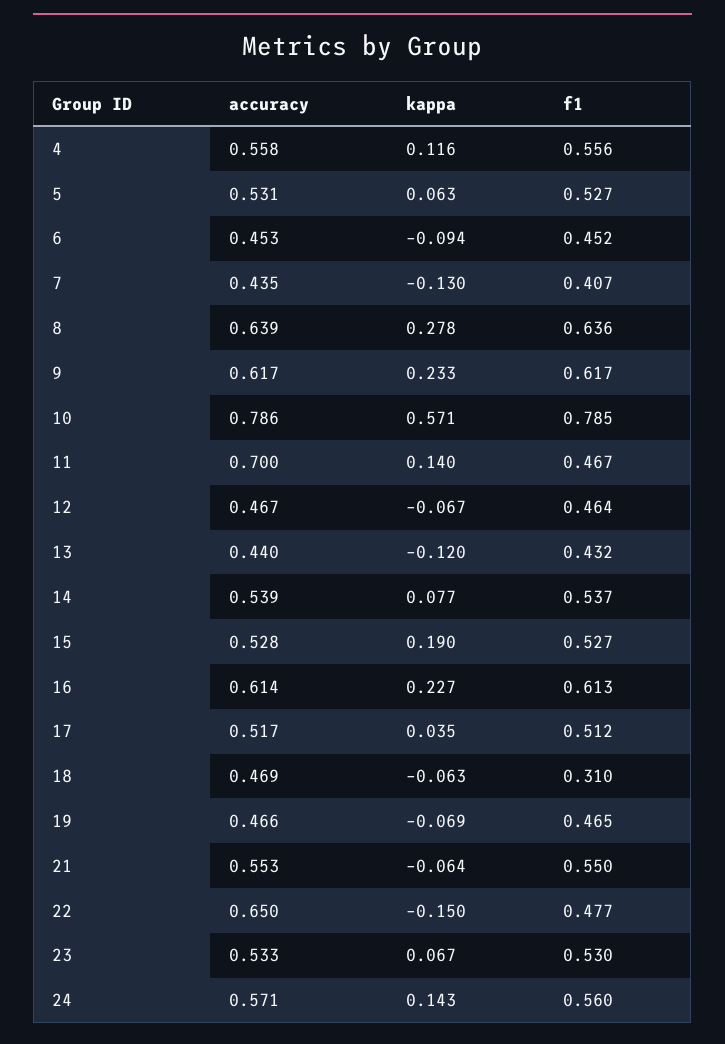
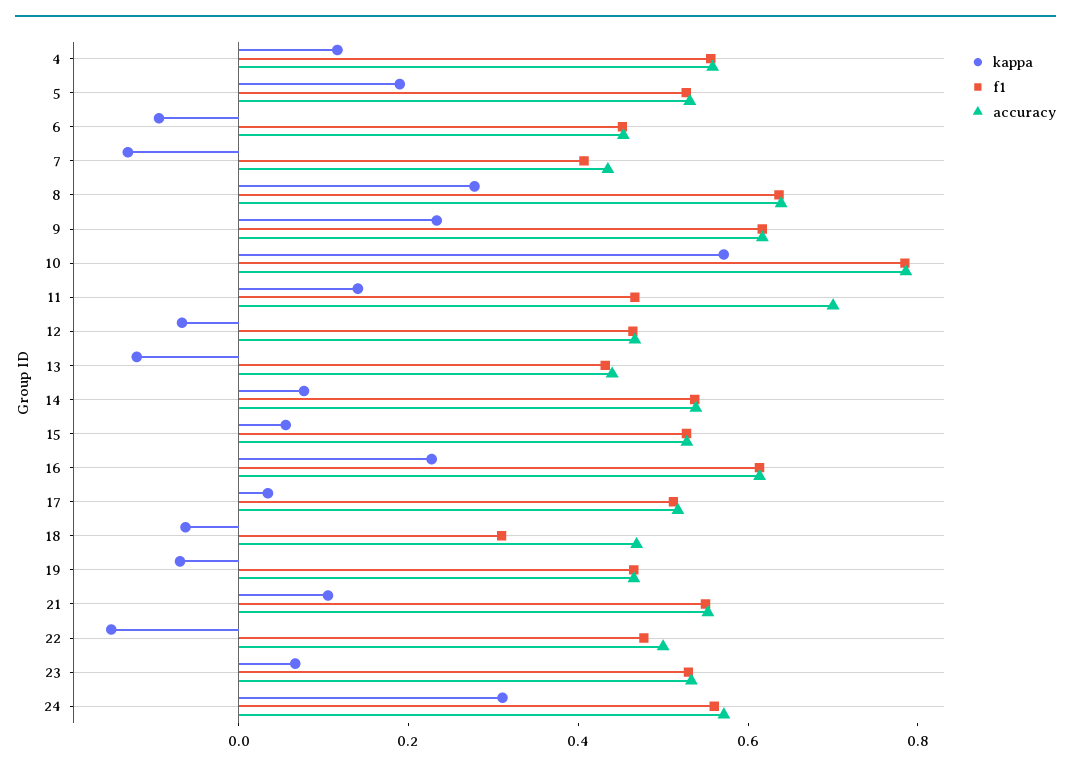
kappa, 5: 0.063 -> 0.2
kappa, 15: 0.19 -> 0.05
kappa, 21: -0.064 -> 0.1
accuracy, 22: 0.65 -> 0.5
kappa, 24: 0.143 -> 0.3

